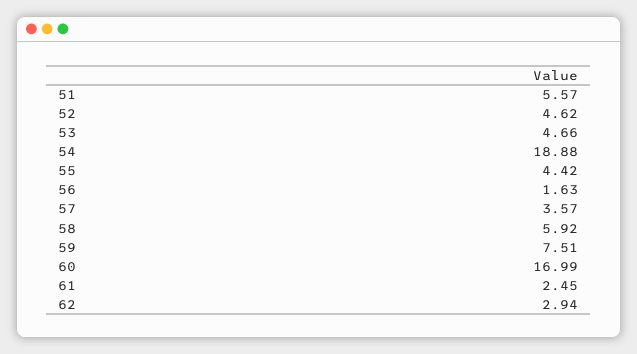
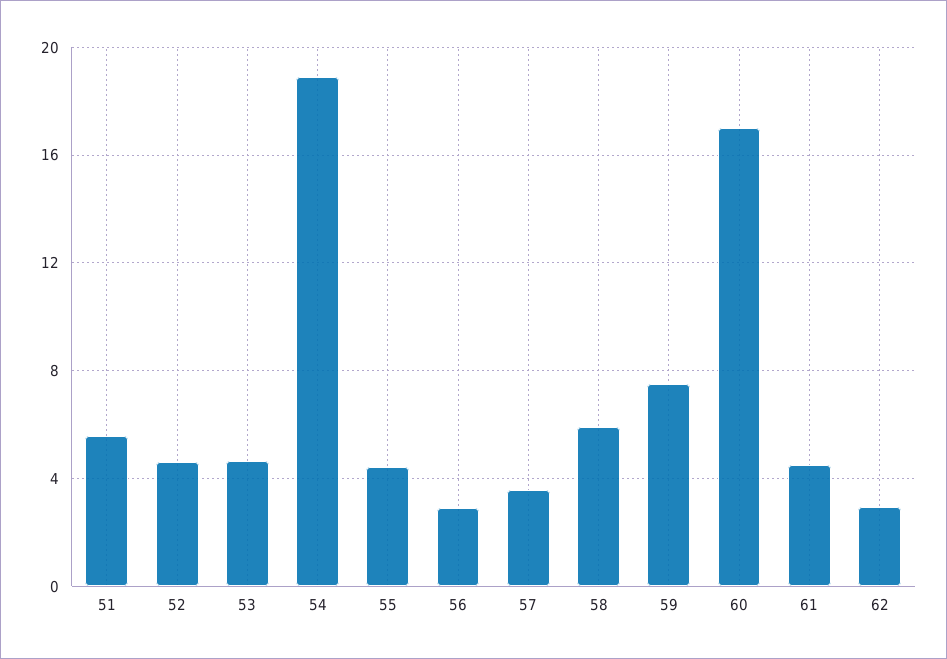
56: 1.63 -> 3
61: 2.45 -> 4.5

